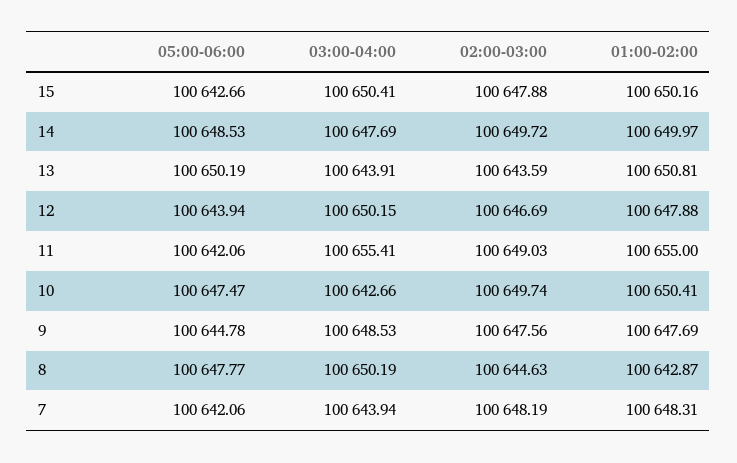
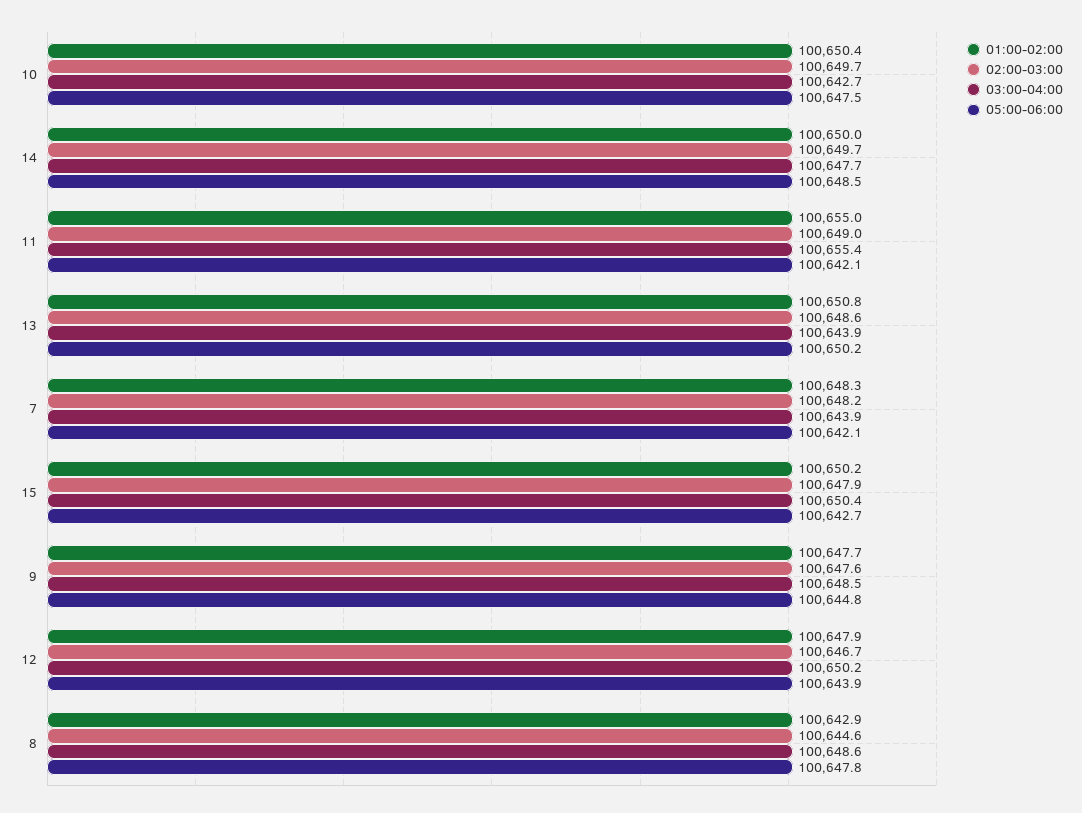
02:00-03:00, 13: 100643.59 -> 100648.6
03:00-04:00, 8: 100650.19 -> 100648.6

